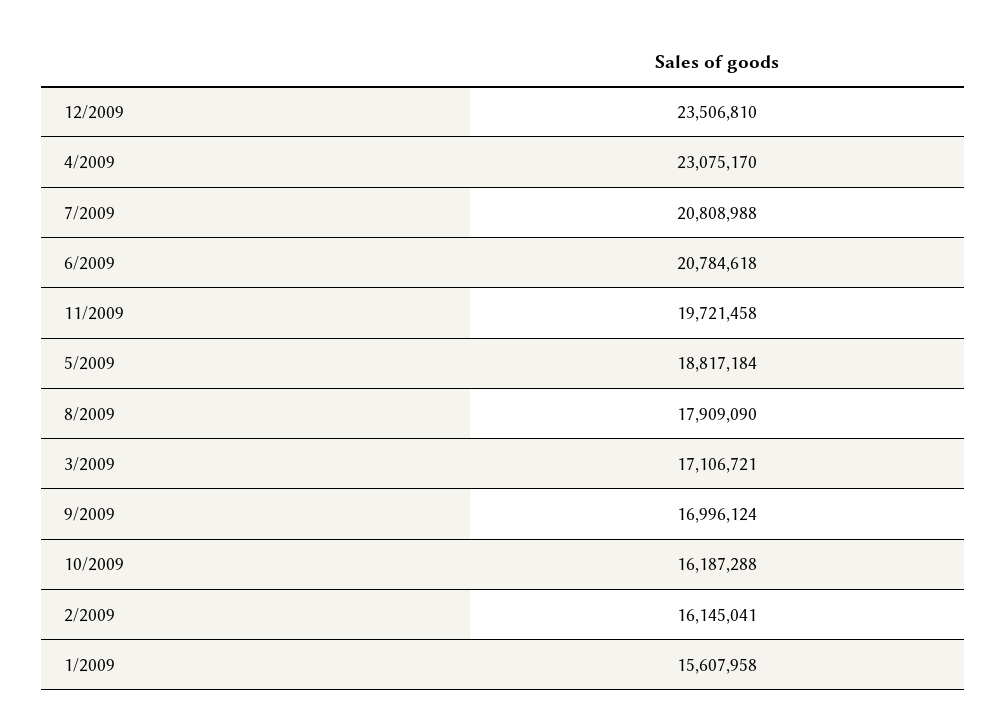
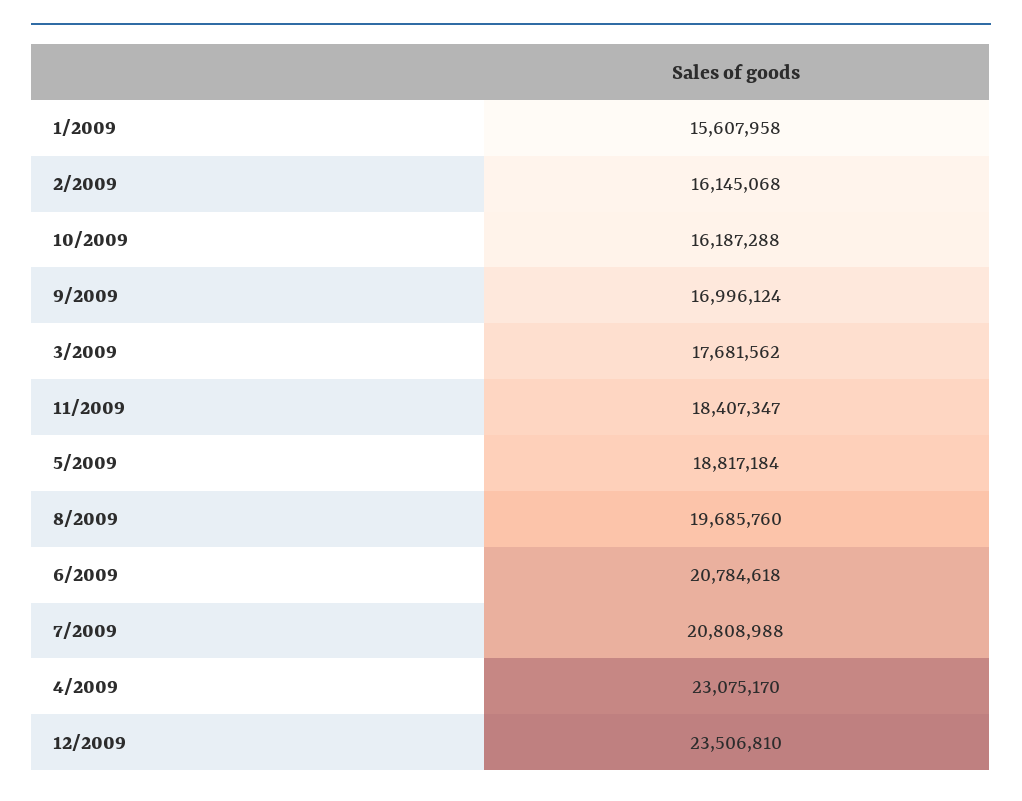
11/2009: 19721458 -> 18407347
8/2009: 17909090 -> 19685760
3/2009: 17106721 -> 17681562
2/2009: 16145041 -> 16145068

